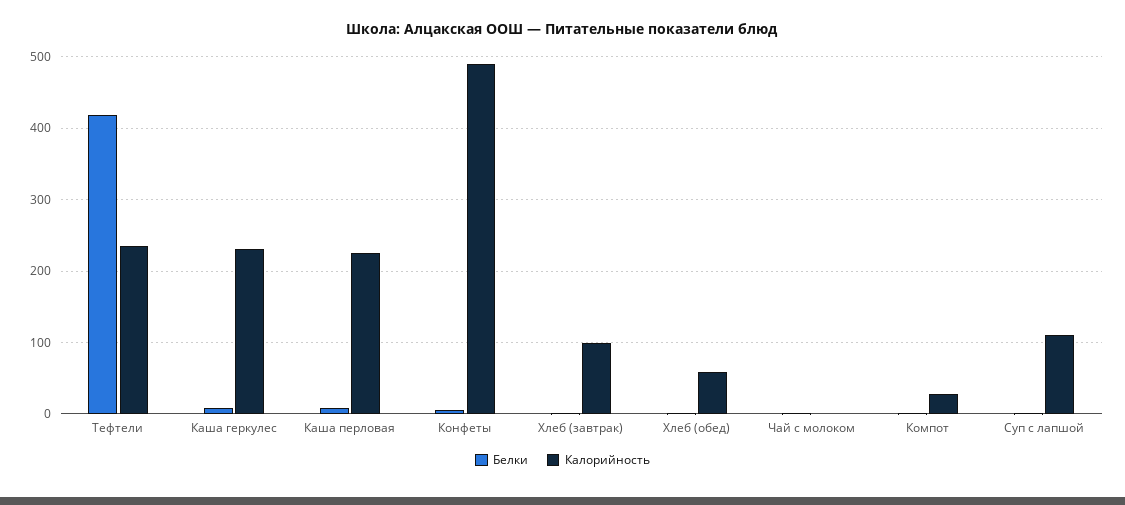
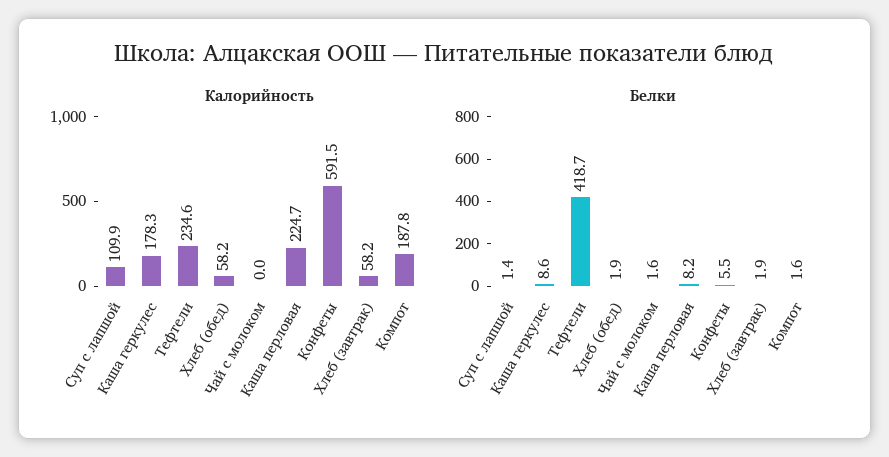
Калорийность, Каша геркулес: 230 -> 178.3
Калорийность, Конфеты: 490 -> 591.5
Калорийность, Хлеб (завтрак): 100 -> 58.2
Калорийность, Компот: 30 -> 187.8

